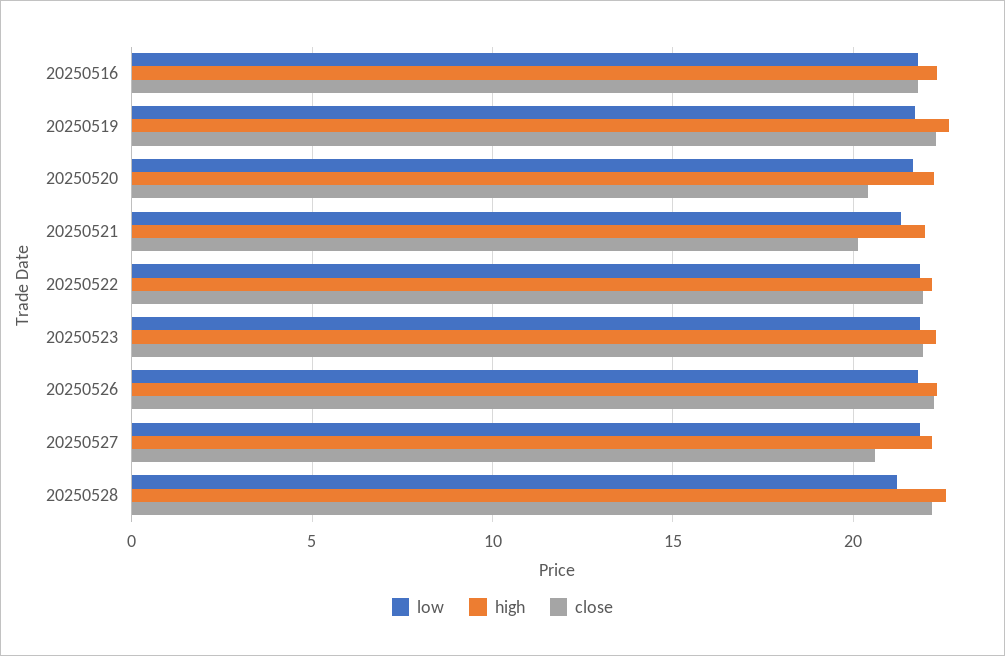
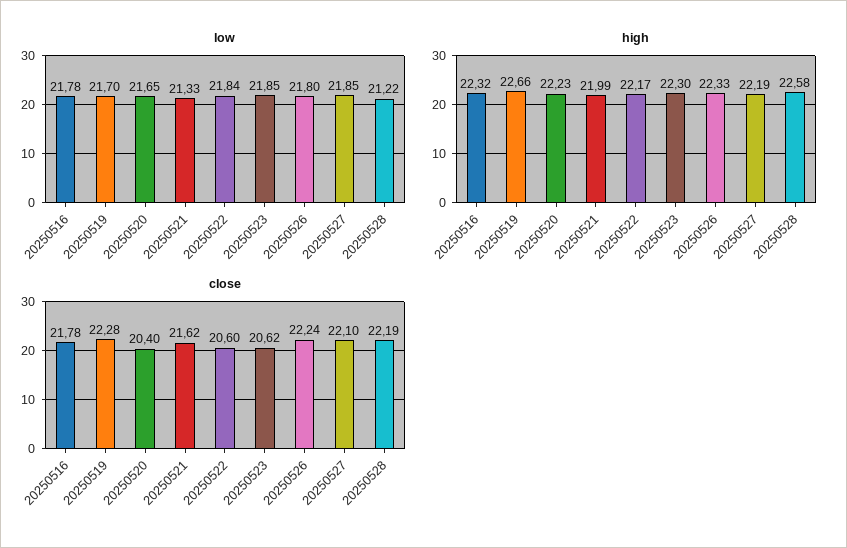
close, 20250521: 20 -> 21.62
close, 20250522: 22 -> 20.6
close, 20250523: 22 -> 20.62
close, 20250527: 20.5 -> 22.1

